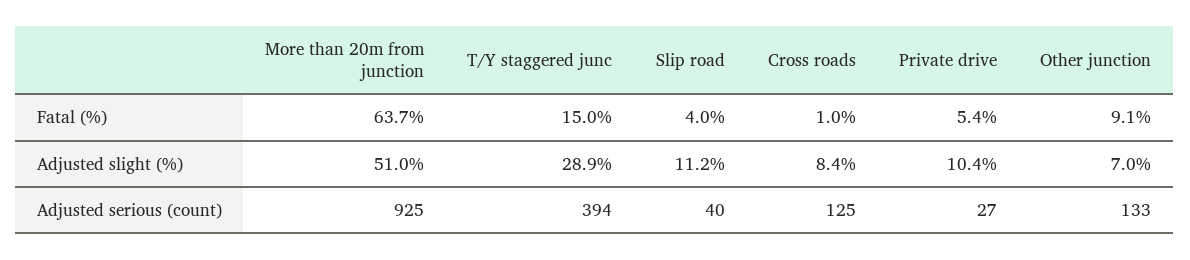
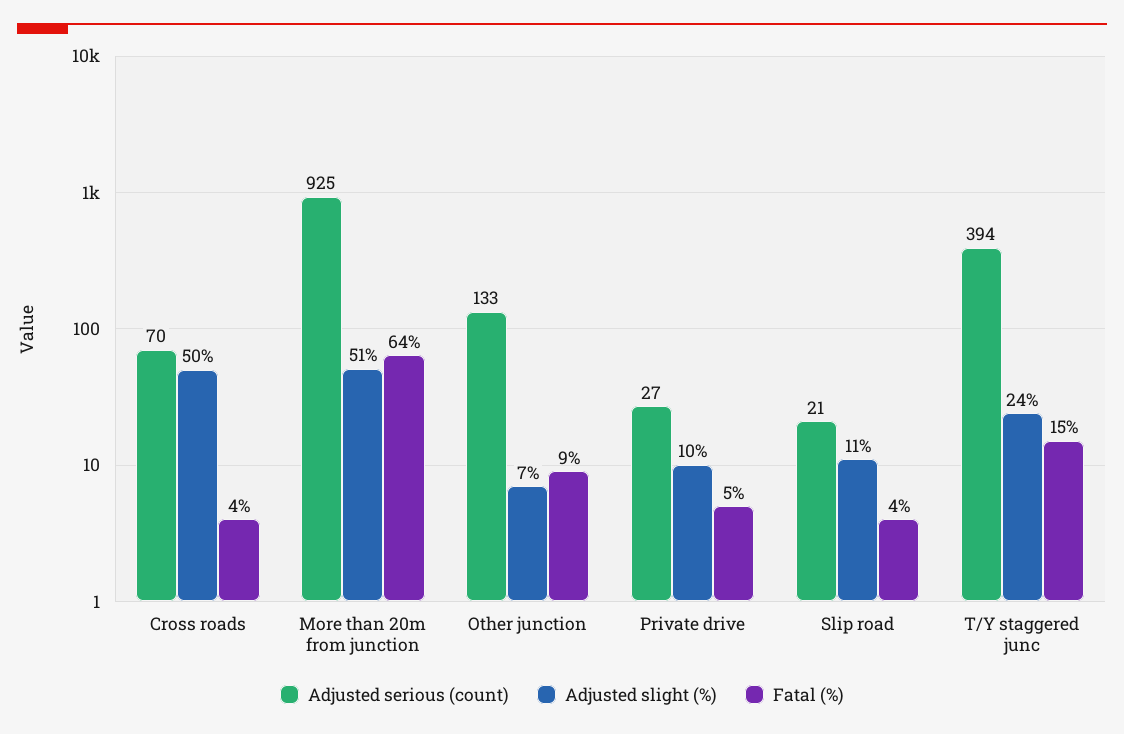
Fatal (%), Cross roads: 1 -> 4
Adjusted slight (%), T/Y staggered junc: 28.9 -> 24
Adjusted slight (%), Cross roads: 8.4 -> 50
Adjusted serious (count), Slip road: 40 -> 21
Adjusted serious (count), Cross roads: 125 -> 70

